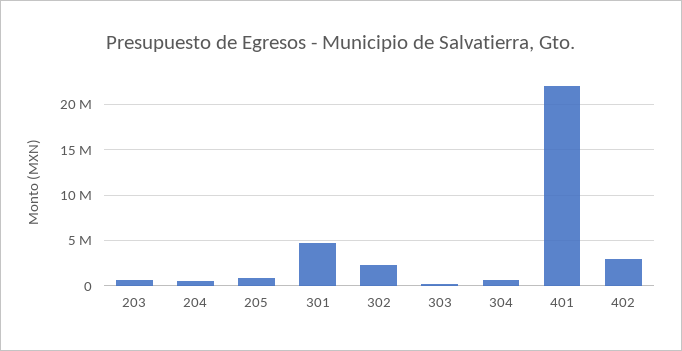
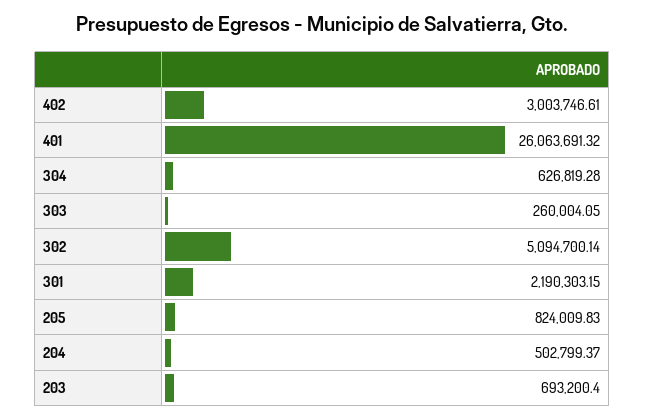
301: 5000000 -> 2190303.15
302: 2000000 -> 5094700.14
401: 22000000 -> 26063691.32

